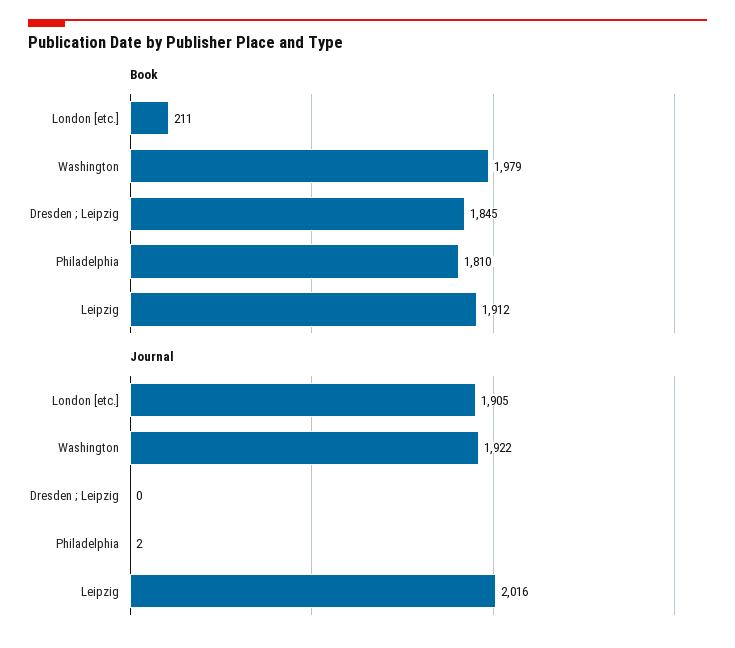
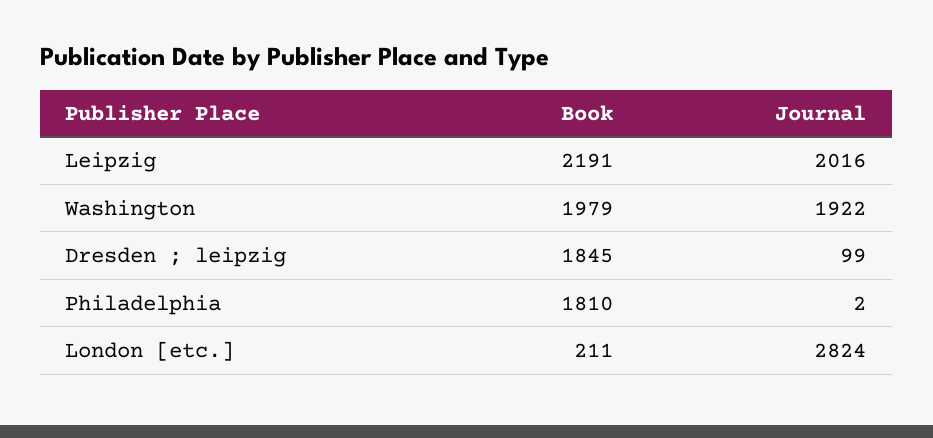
Book, Leipzig: 1912 -> 2191
Journal, London [etc.]: 1905 -> 2824
Journal, Dresden ; Leipzig: 0 -> 99

